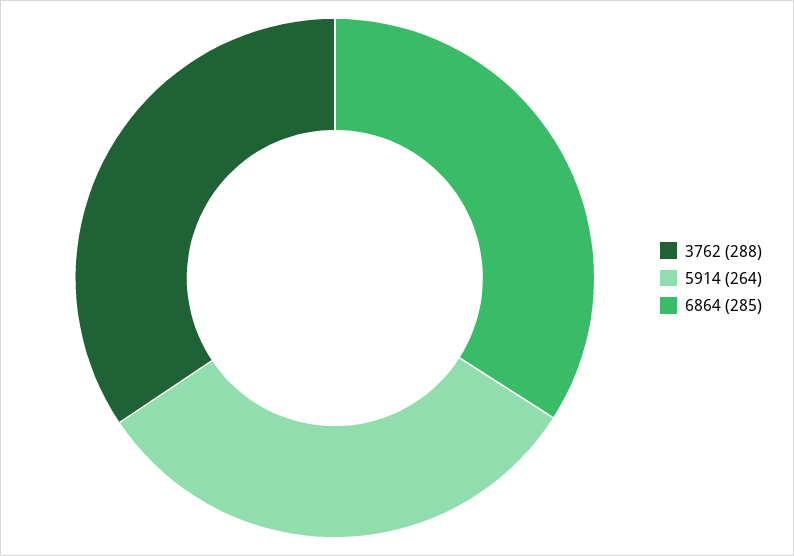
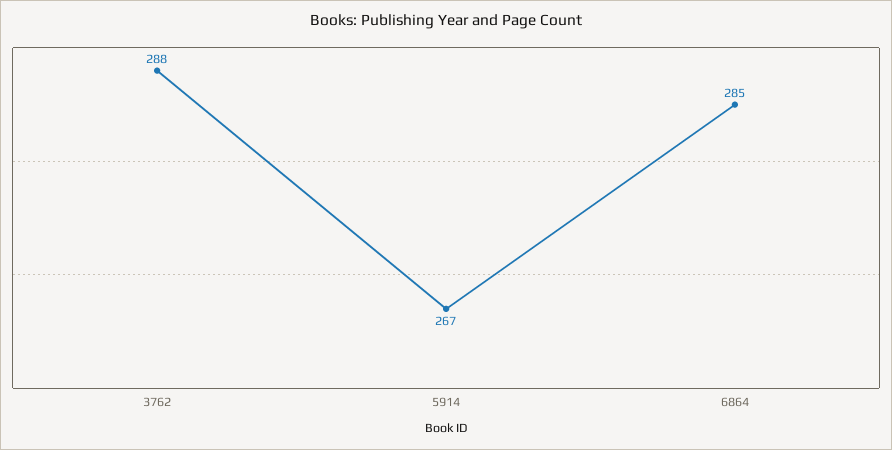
5914: 264 -> 267

